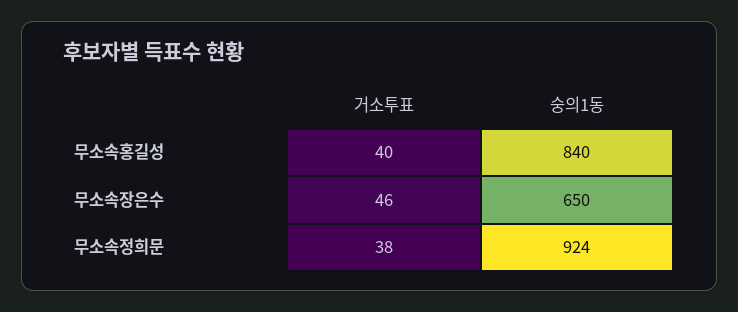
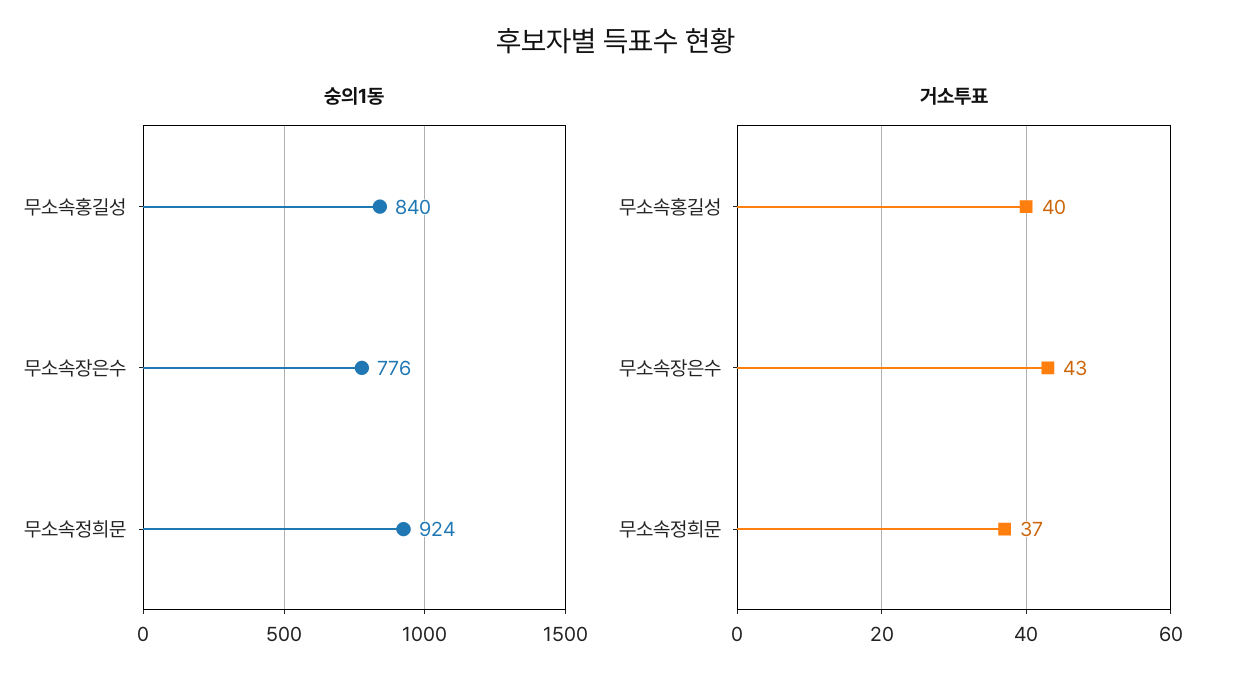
거소투표, 무소속장은수: 46 -> 43
숭의1동, 무소속장은수: 650 -> 776
거소투표, 무소속정희문: 38 -> 37

